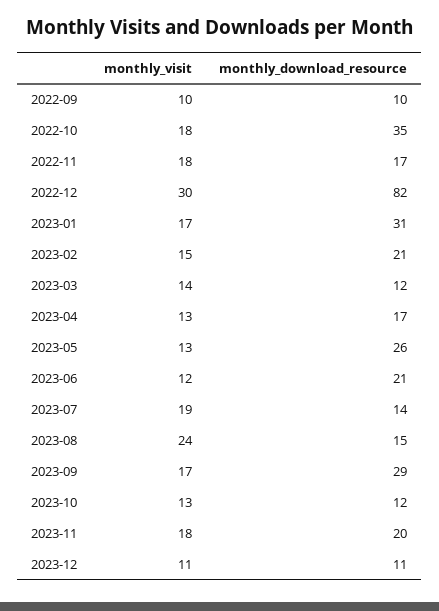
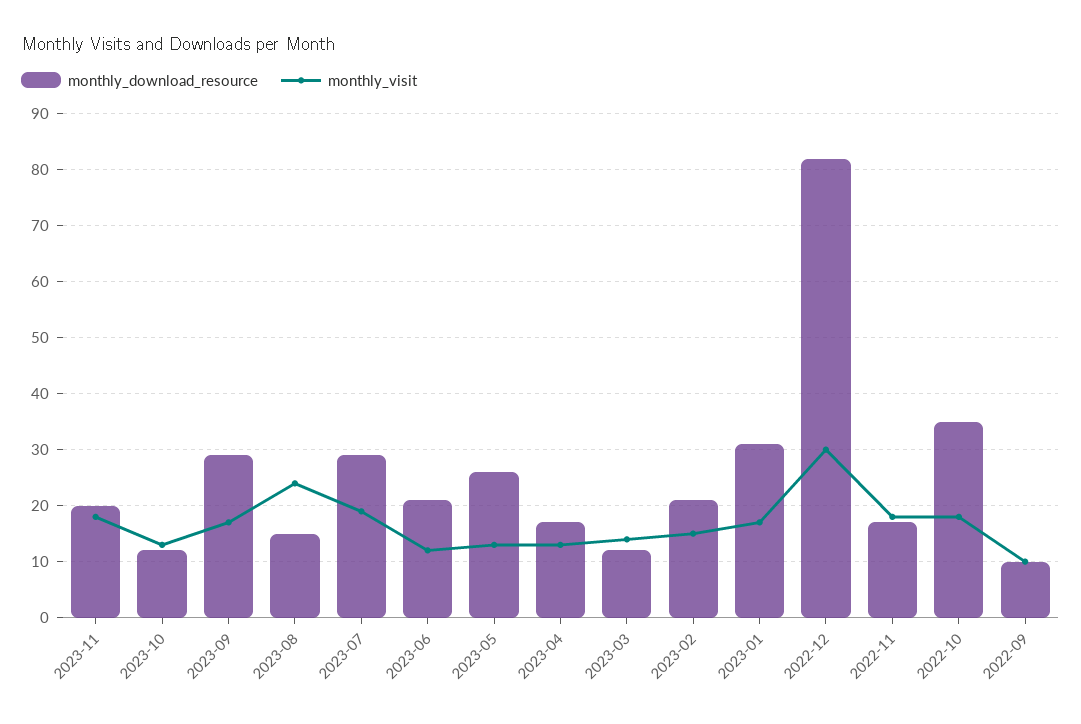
monthly_download_resource, 2023-07: 14 -> 30
monthly_visit, 2023-12: 11 -> none
monthly_download_resource, 2023-12: 11 -> none

